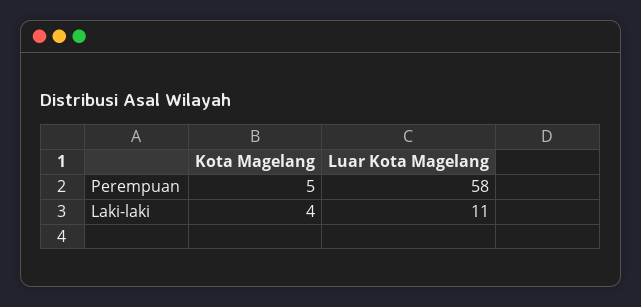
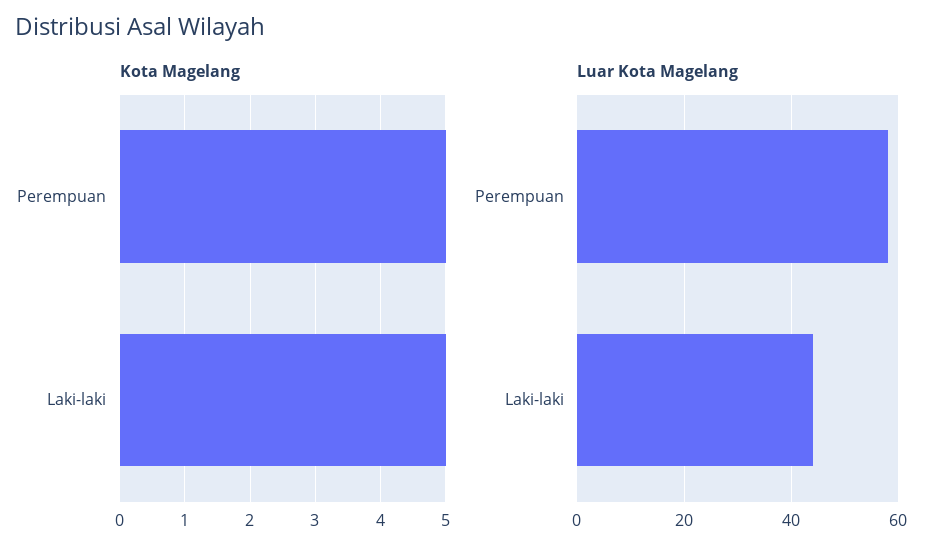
Kota Magelang, Laki-laki: 4 -> 5
Luar Kota Magelang, Laki-laki: 11 -> 45

